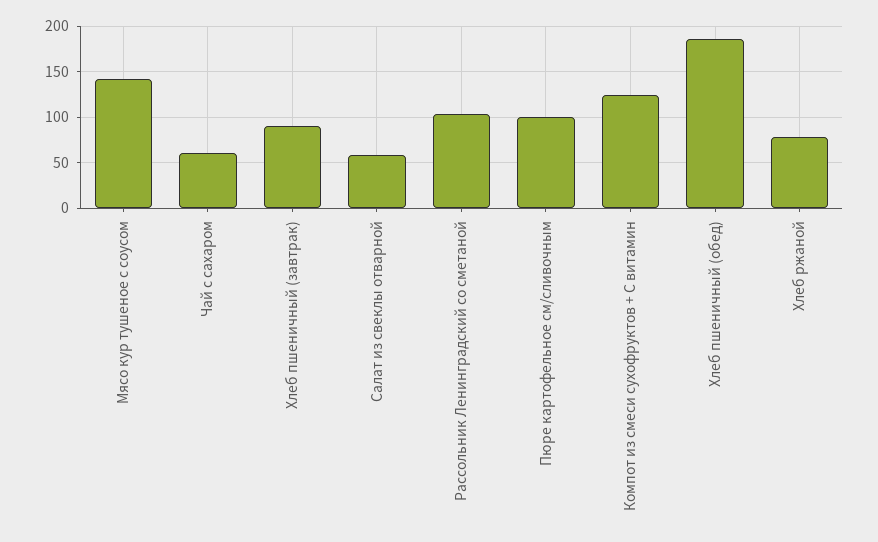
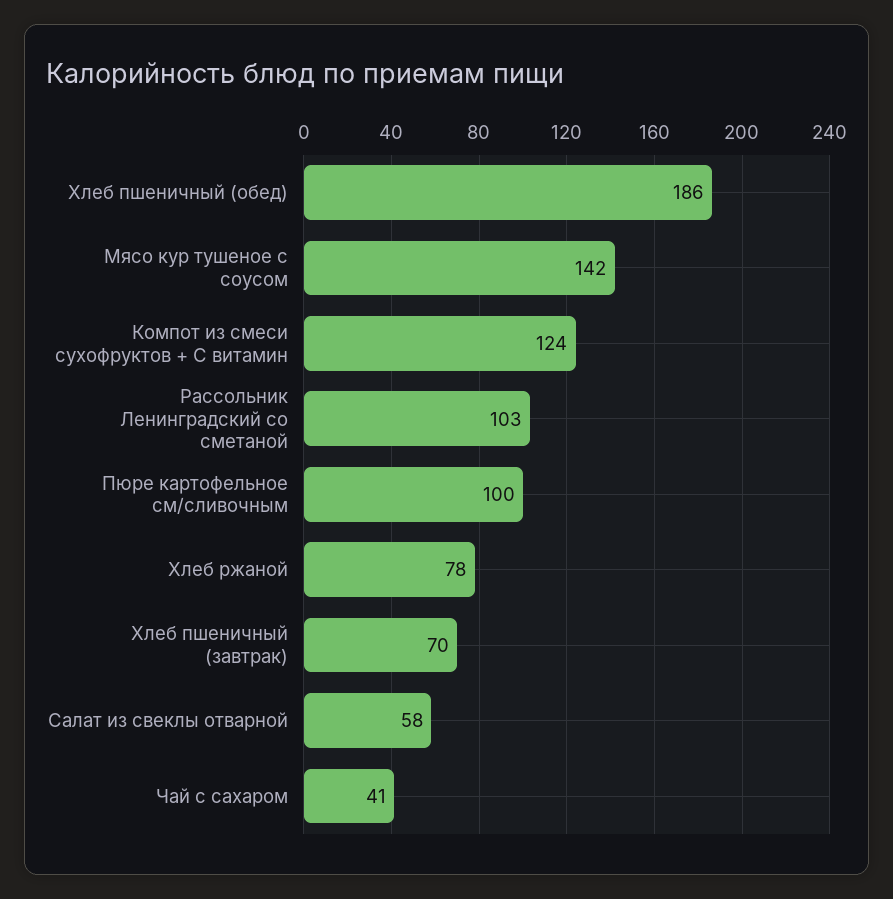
Чай с сахаром: 60 -> 41
Хлеб пшеничный (завтрак): 90 -> 70

